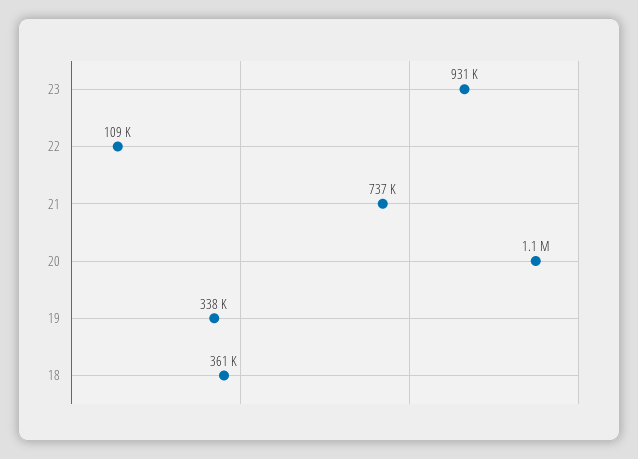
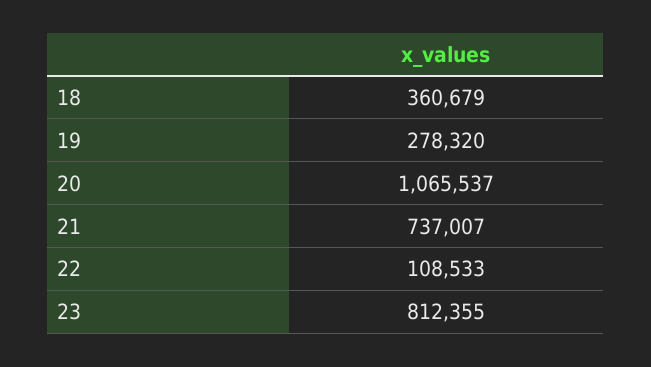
23: 931000 -> 812355
19: 338000 -> 278320

